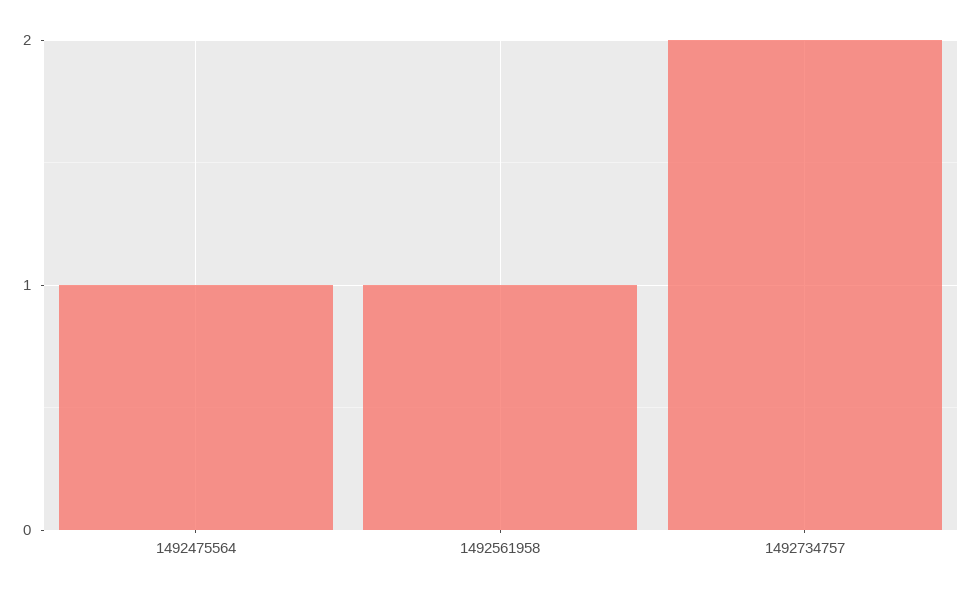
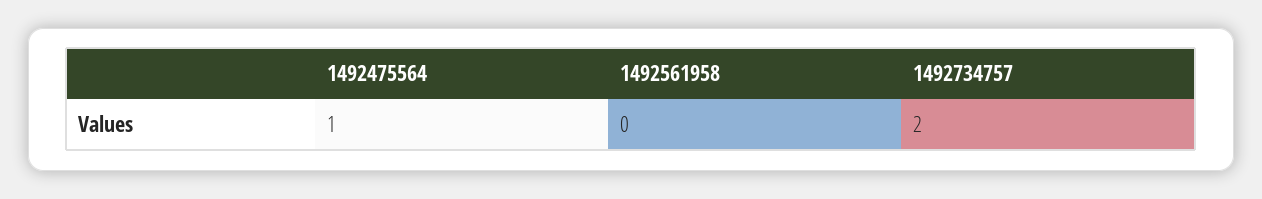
1492561958: 1 -> 0

